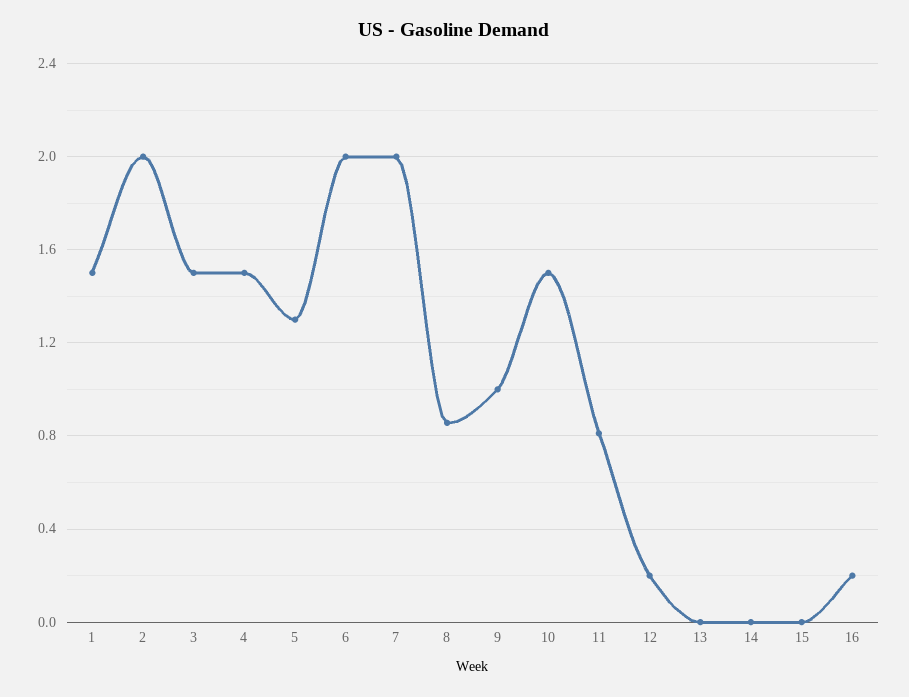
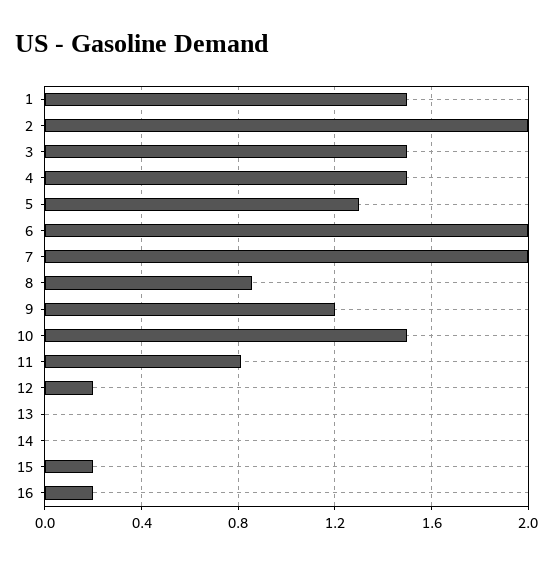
9: 1 -> 1.2
15: 0 -> 0.2

